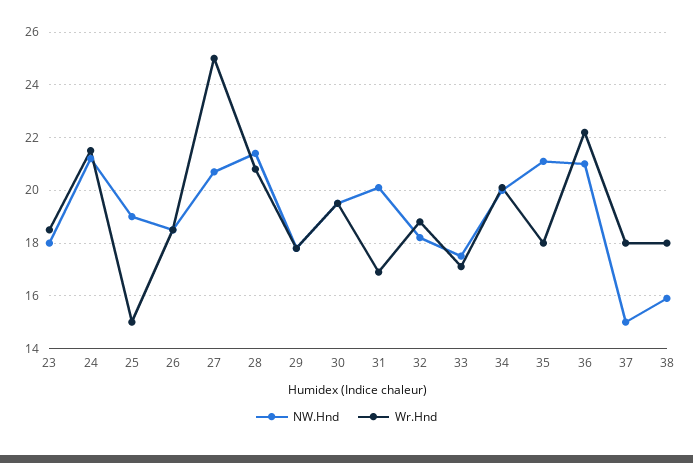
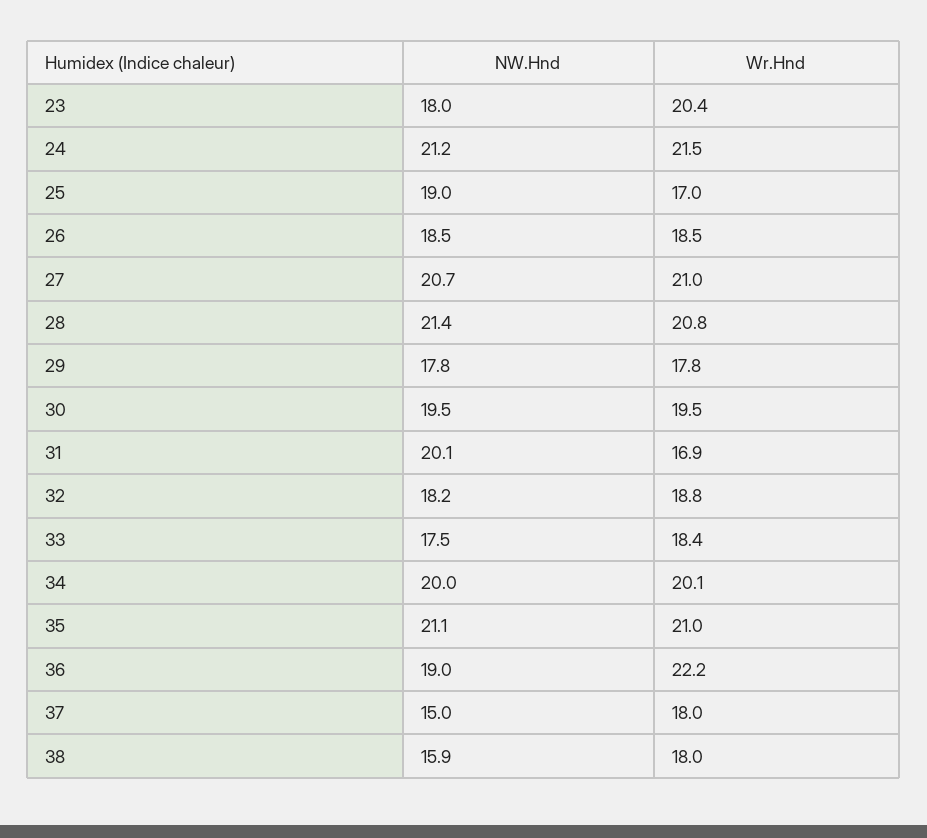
Wr.Hnd, 23: 18.5 -> 20.4
Wr.Hnd, 25: 15 -> 17
Wr.Hnd, 27: 25 -> 21
Wr.Hnd, 33: 17 -> 18.4
Wr.Hnd, 35: 18 -> 21
NW.Hnd, 36: 21 -> 19

